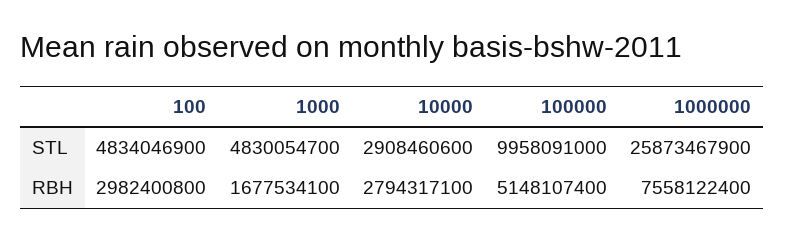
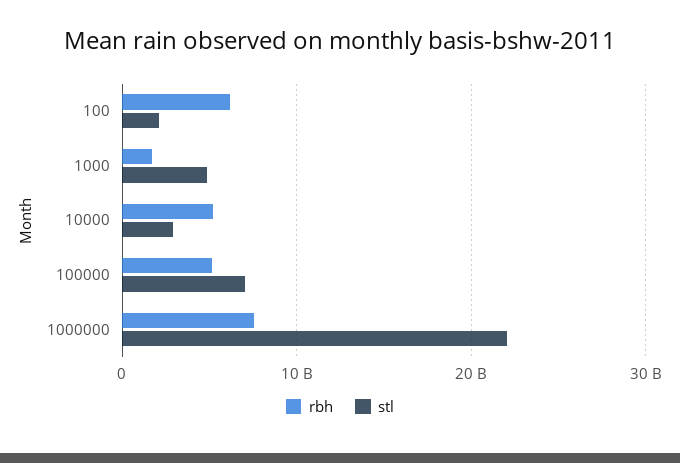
STL, 100: 4834046900 -> 2000000000
STL, 100000: 9958091000 -> 7000000000
STL, 1000000: 25873467900 -> 22000000000
RBH, 100: 2982400800 -> 6000000000
RBH, 10000: 2794317100 -> 5000000000

